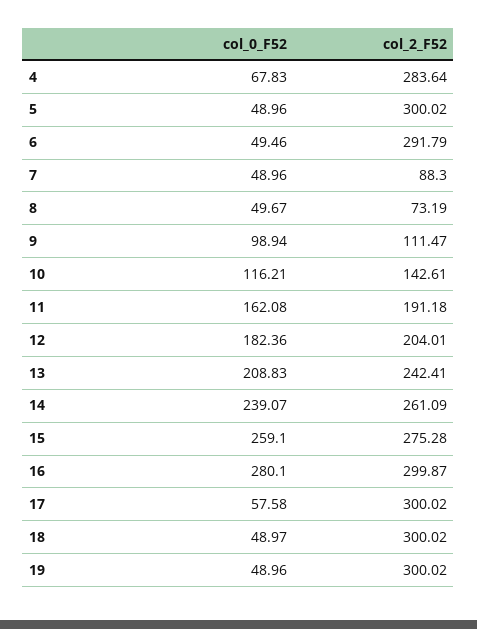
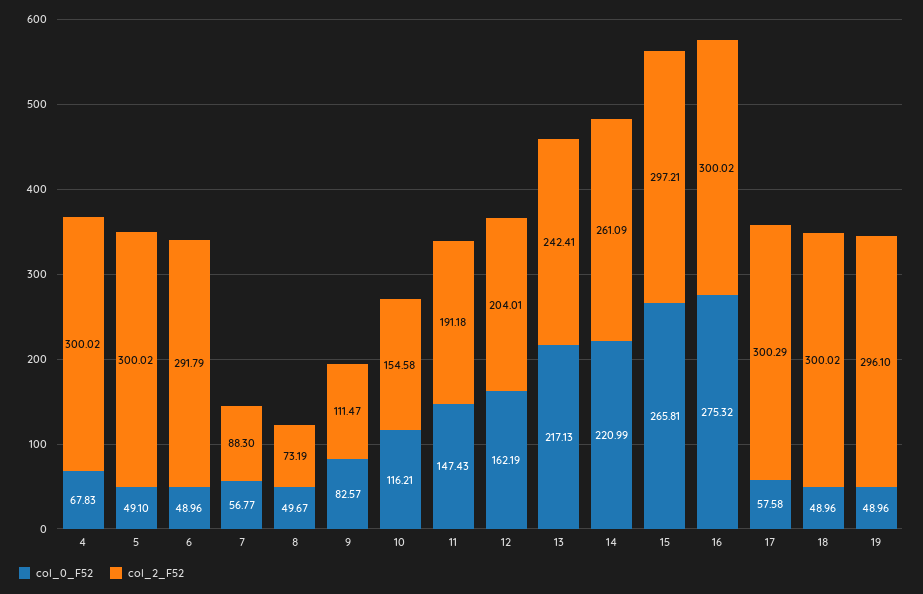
col_2_F52, 4: 283.64 -> 300.02
col_0_F52, 5: 48.96 -> 49.1
col_0_F52, 6: 49.46 -> 48.96
col_0_F52, 7: 48.96 -> 56.77
col_0_F52, 9: 98.94 -> 82.57
col_2_F52, 10: 142.61 -> 154.58
col_0_F52, 11: 162.08 -> 147.43
col_0_F52, 12: 182.36 -> 162.19
col_0_F52, 13: 208.83 -> 217.13
col_0_F52, 14: 239.07 -> 220.99
col_0_F52, 15: 259.1 -> 265.81
col_2_F52, 15: 275.28 -> 297.21
col_0_F52, 16: 280.1 -> 275.32
col_2_F52, 16: 299.87 -> 300.02
col_2_F52, 17: 300.02 -> 300.29
col_0_F52, 18: 48.97 -> 48.96
col_2_F52, 19: 300.02 -> 296.1

